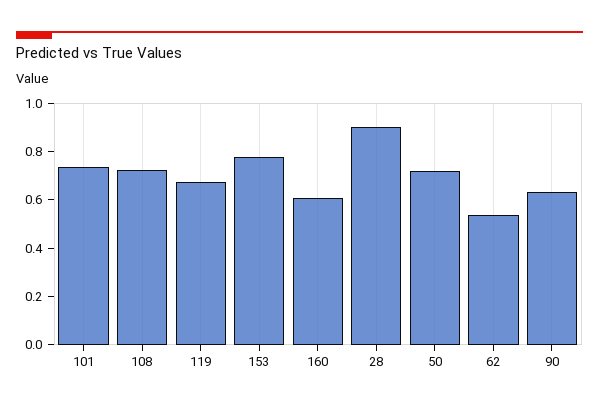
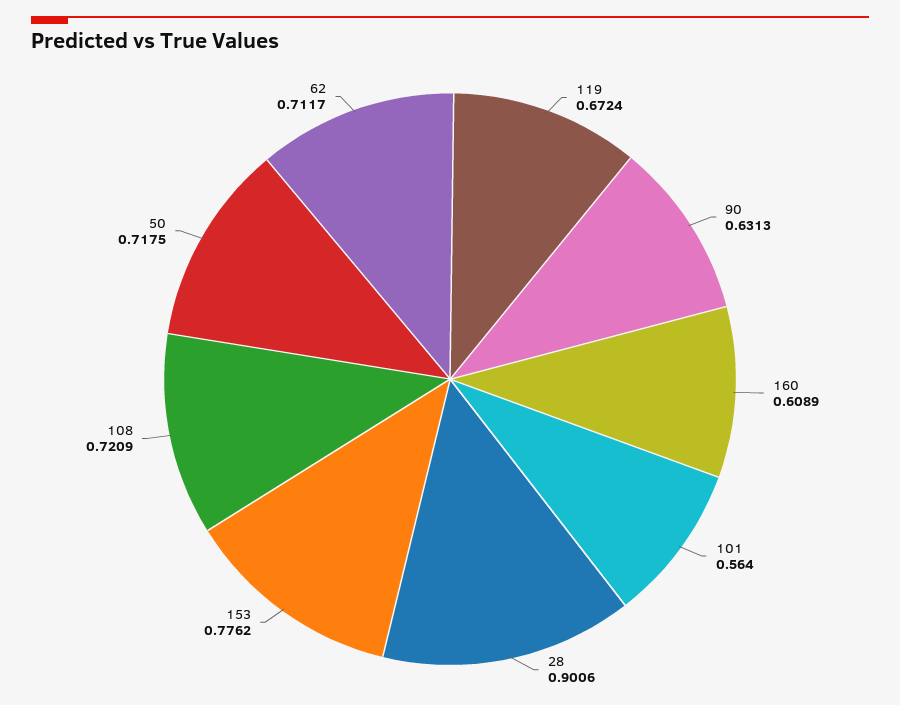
101: 0.75 -> 0.564
62: 0.55 -> 0.7117

